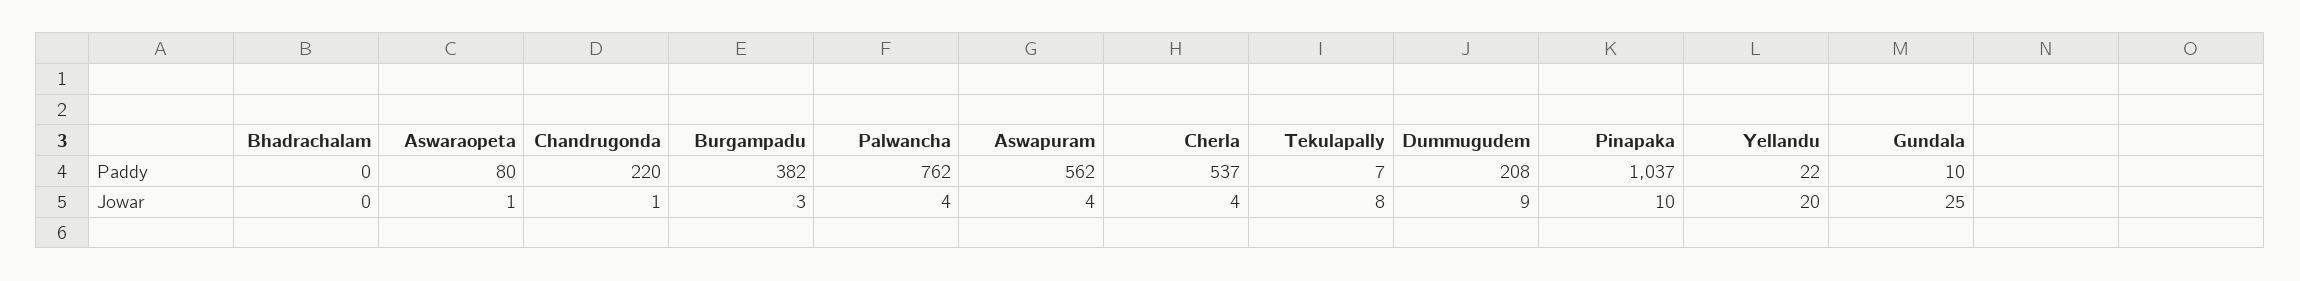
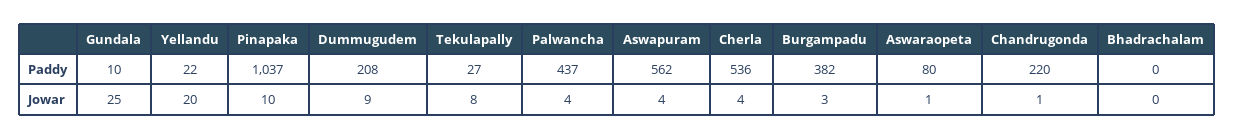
Palwancha, Paddy: 762 -> 437
Cherla, Paddy: 537 -> 536
Tekulapally, Paddy: 7 -> 27

